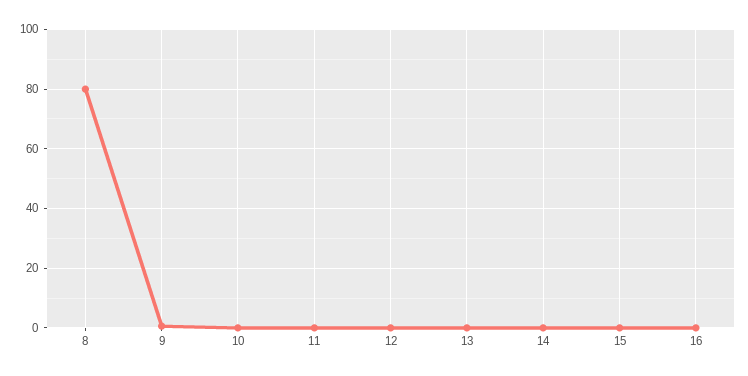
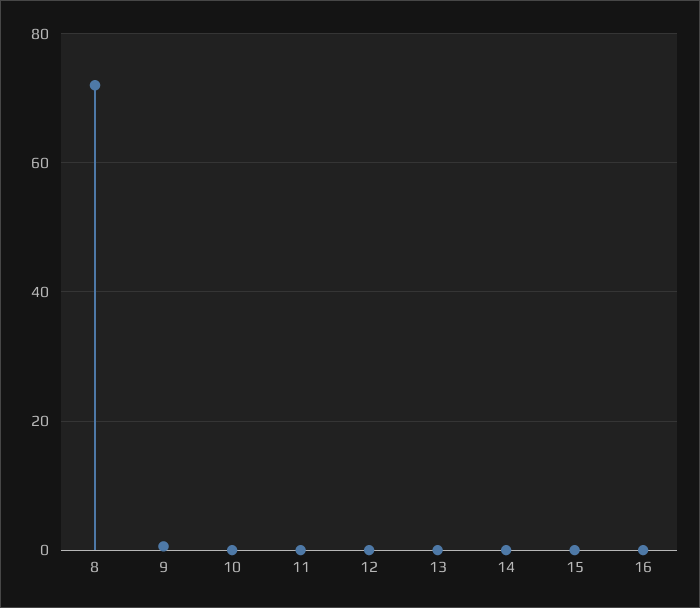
8: 80 -> 72

